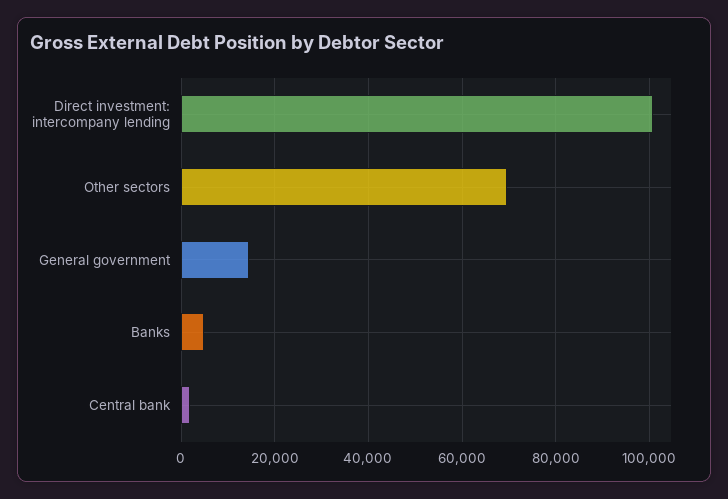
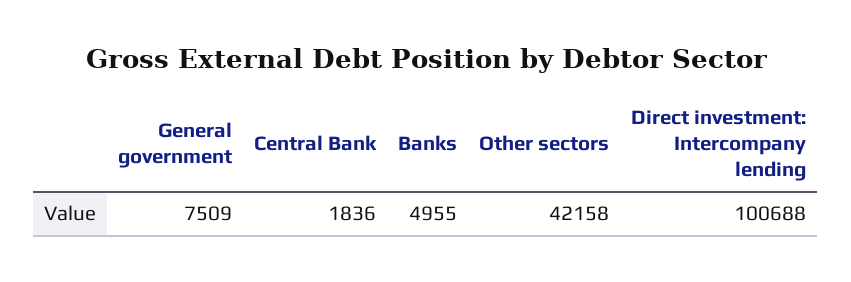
Other sectors: 70000 -> 42158
General government: 14000 -> 7509

